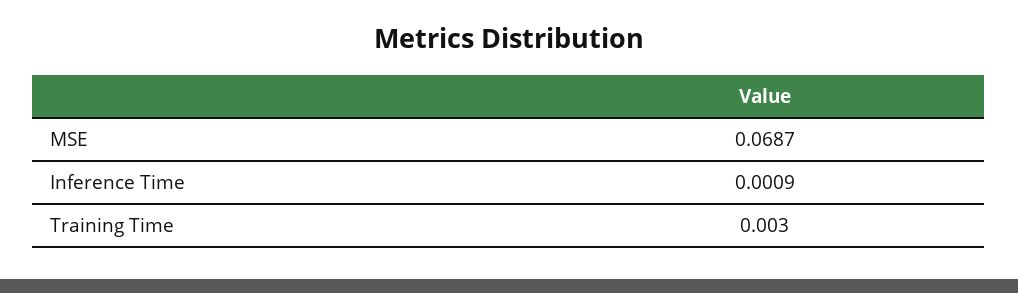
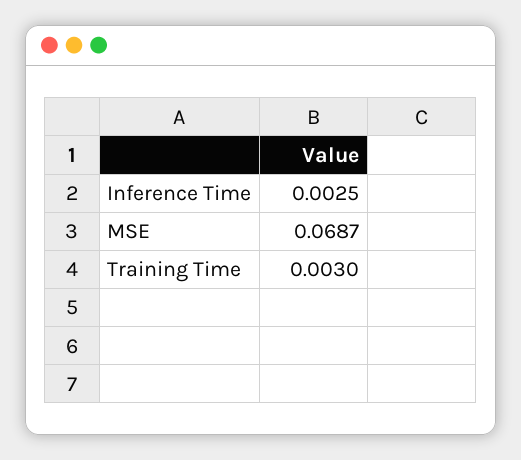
Inference Time: 0.0009 -> 0.0025

